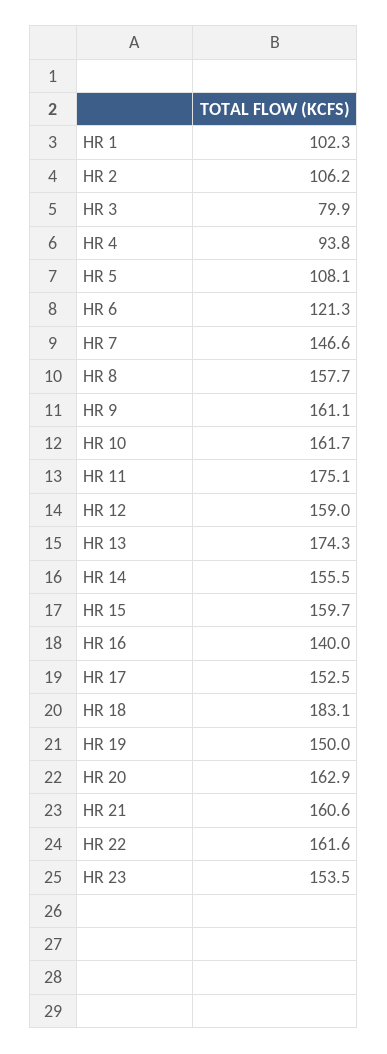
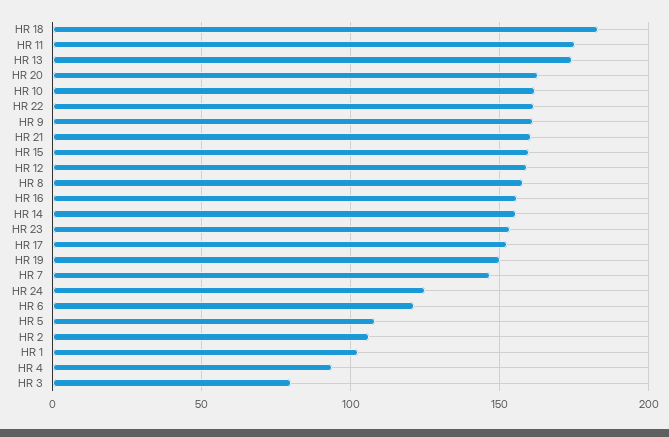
HR 16: 140 -> 155
HR 24: none -> 125

